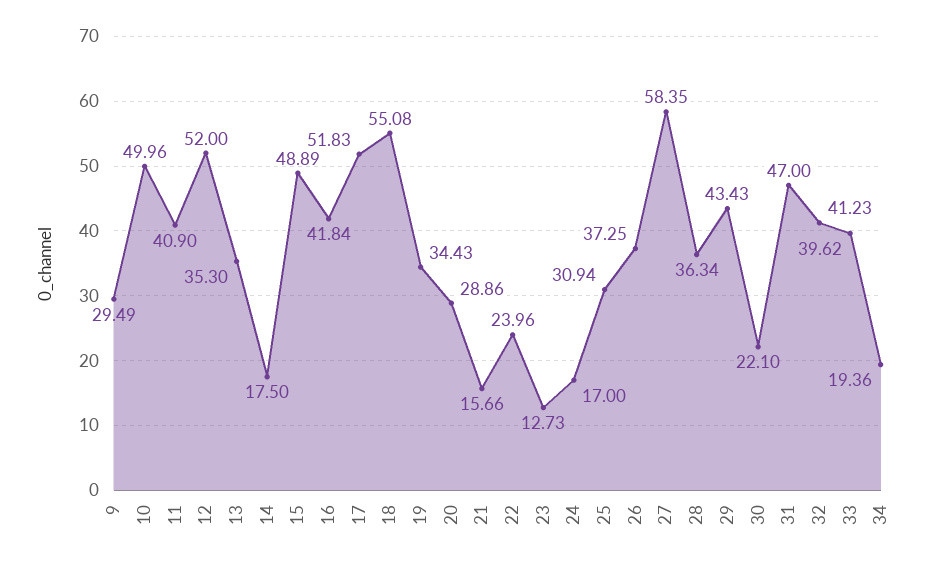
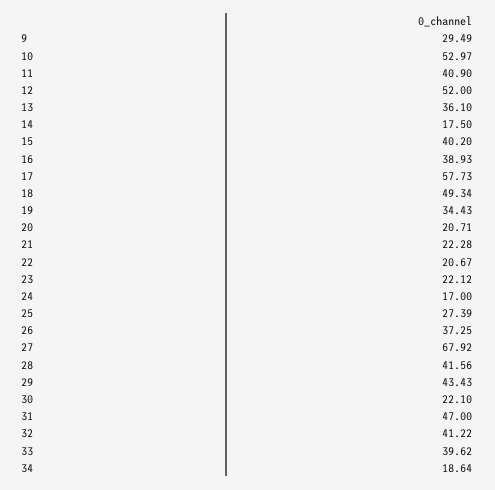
10: 49.96 -> 52.97
13: 35.3 -> 36.1
15: 48.89 -> 40.2
16: 41.84 -> 38.93
17: 51.83 -> 57.73
18: 55.08 -> 49.34
20: 28.86 -> 20.71
21: 15.66 -> 22.28
22: 23.96 -> 20.67
23: 12.73 -> 22.12
25: 30.94 -> 27.39
27: 58.35 -> 67.92
28: 36.34 -> 41.56
32: 41.23 -> 41.22
34: 19.36 -> 18.64

